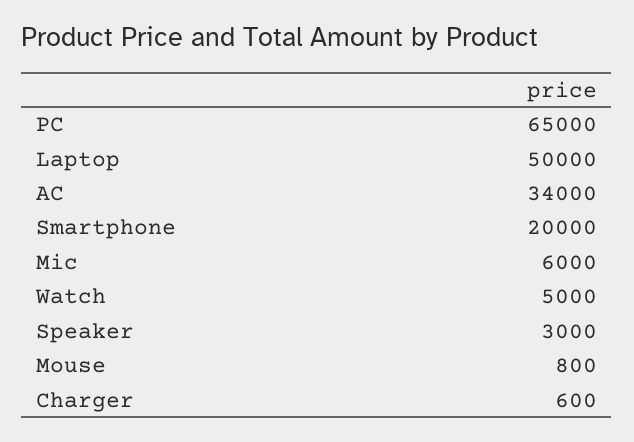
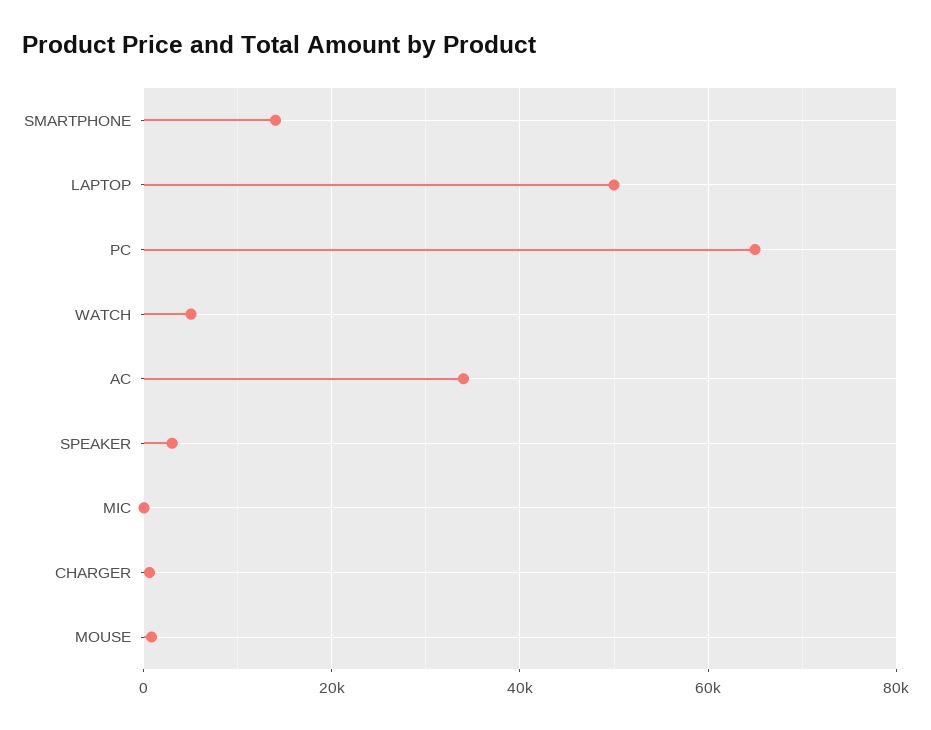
Smartphone: 20000 -> 14000
Mic: 6000 -> 0

